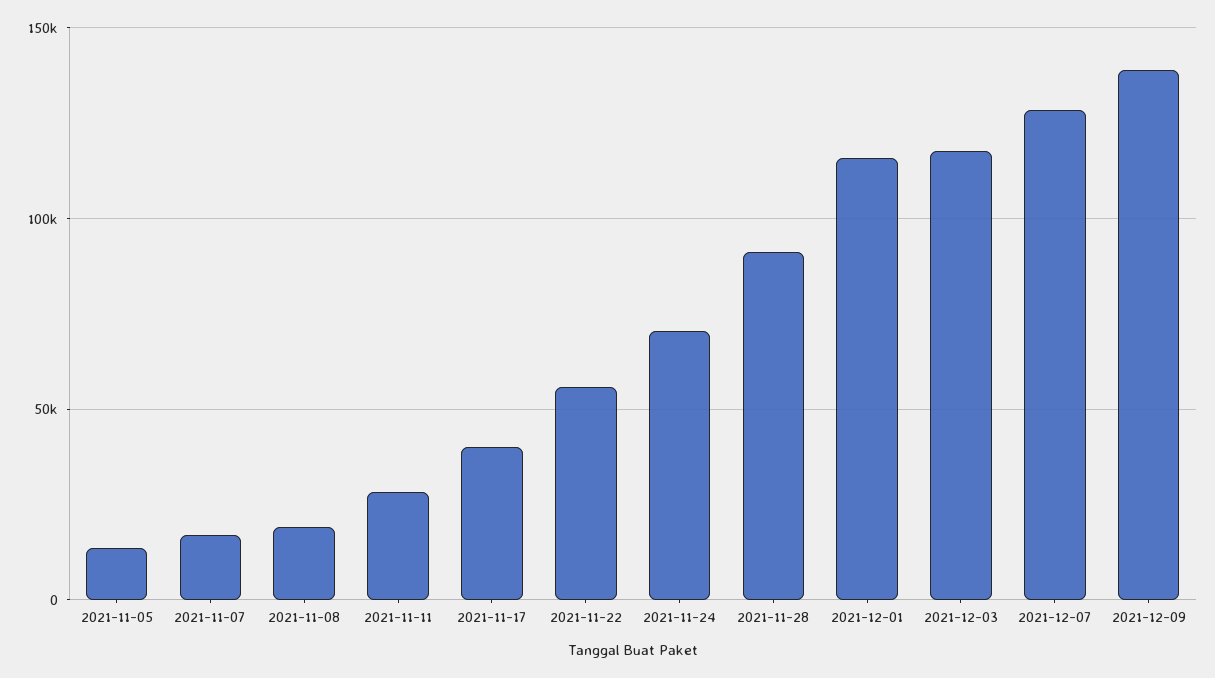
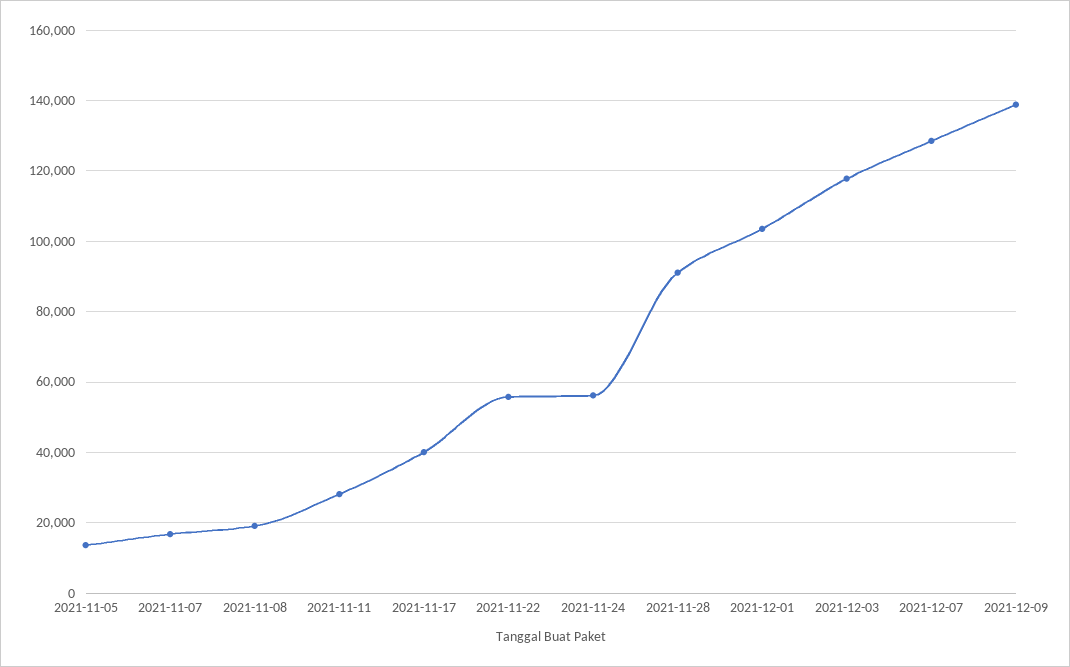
2021-11-24: 70000 -> 56000
2021-12-01: 115000 -> 104000

